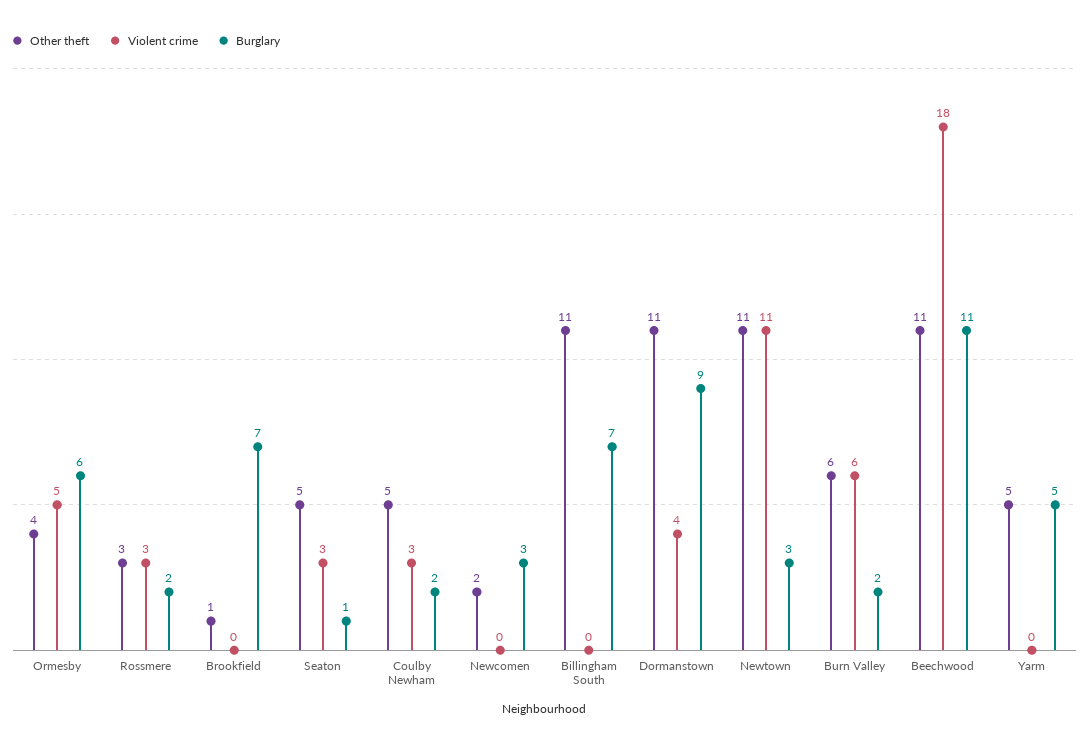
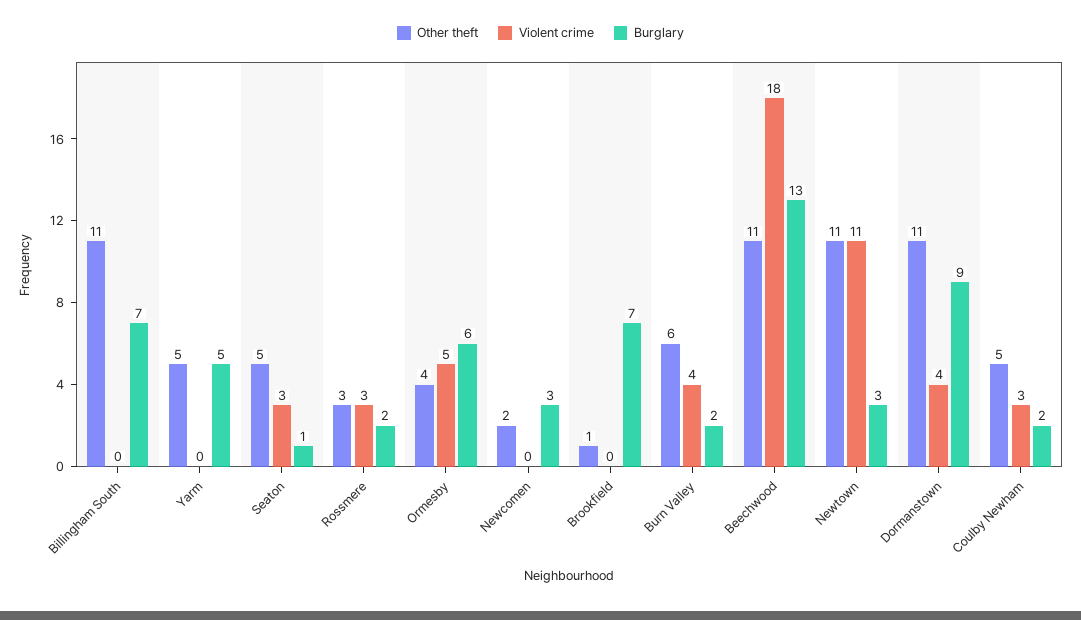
Violent crime, Burn Valley: 6 -> 4
Burglary, Beechwood: 11 -> 13

